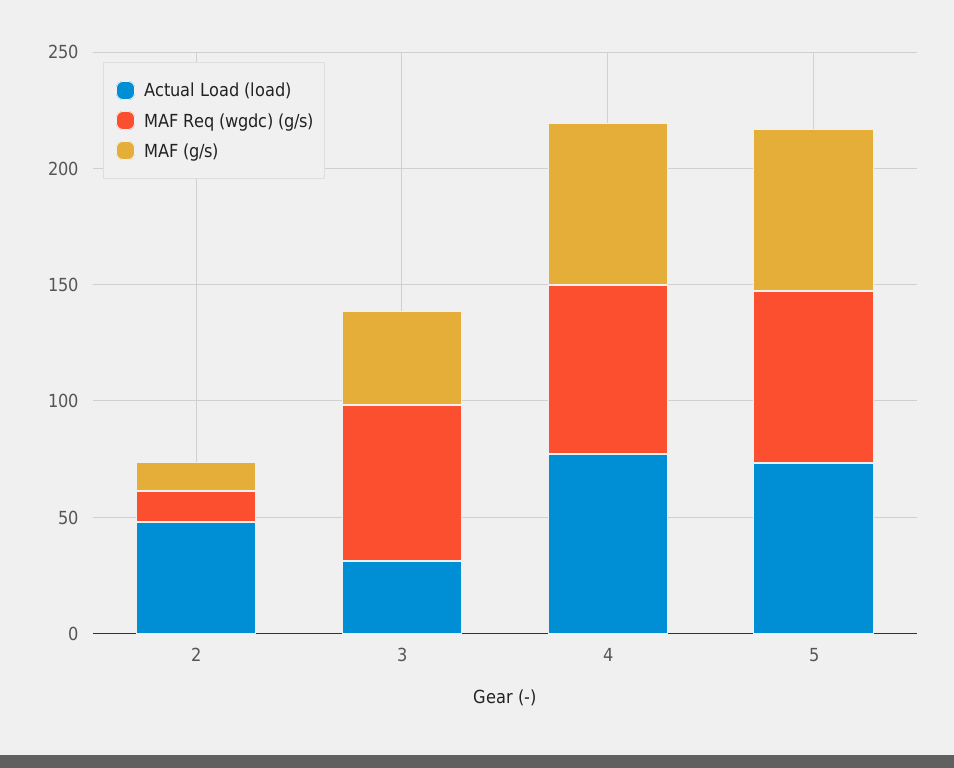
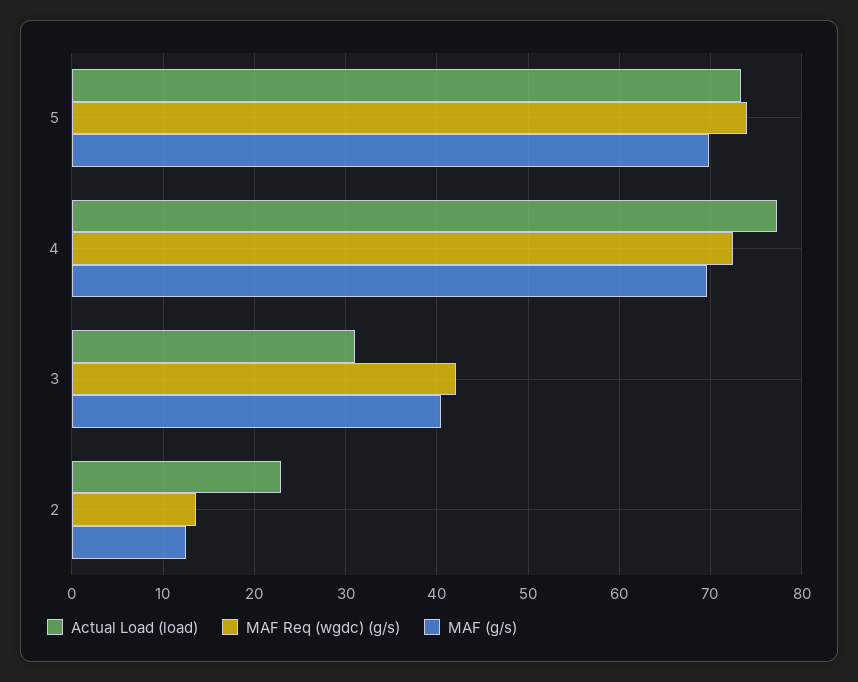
Actual Load (load), 2: 50 -> 23
MAF Req (wgdc) (g/s), 3: 70 -> 42

